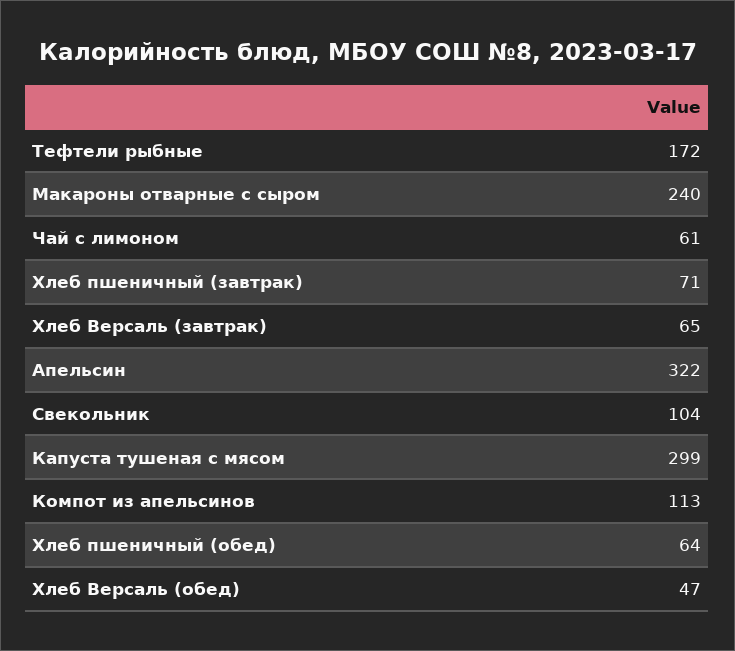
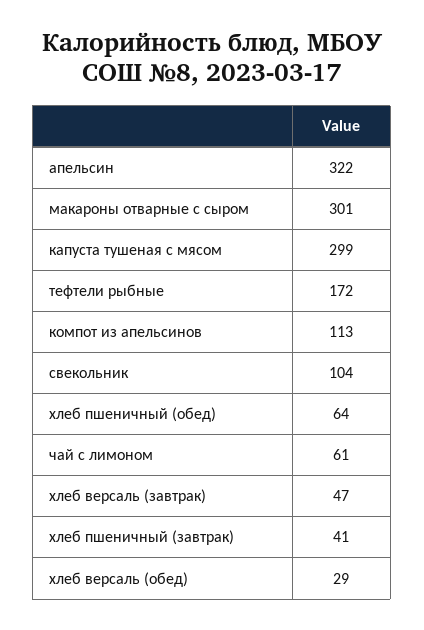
Макароны отварные с сыром: 240 -> 301
Хлеб пшеничный (завтрак): 71 -> 41
Хлеб Версаль (завтрак): 65 -> 47
Хлеб Версаль (обед): 47 -> 29

